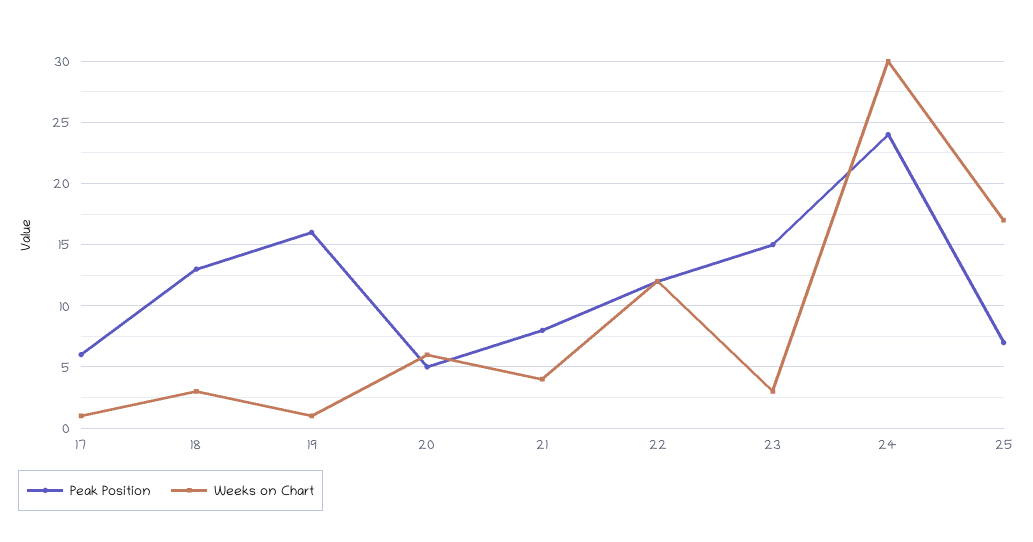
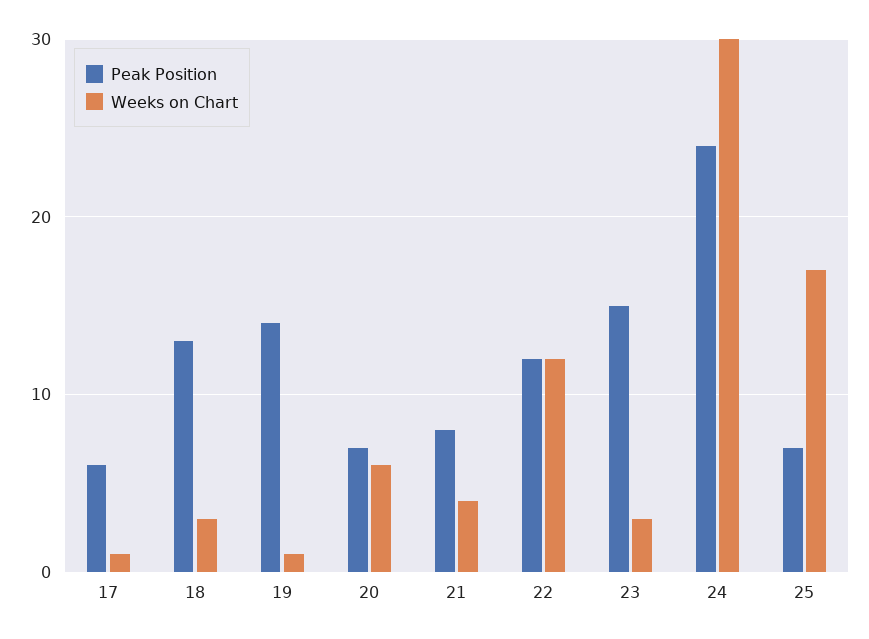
Peak Position, 19: 16 -> 14
Peak Position, 20: 5 -> 7

